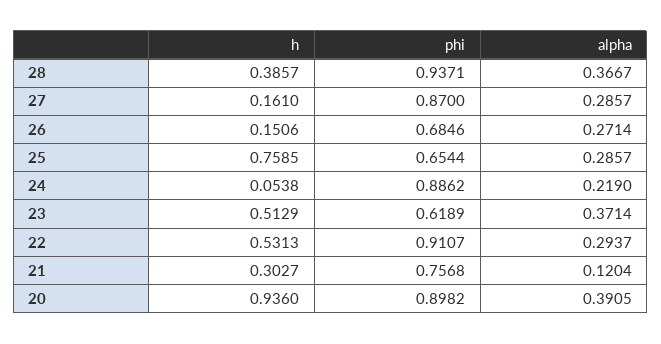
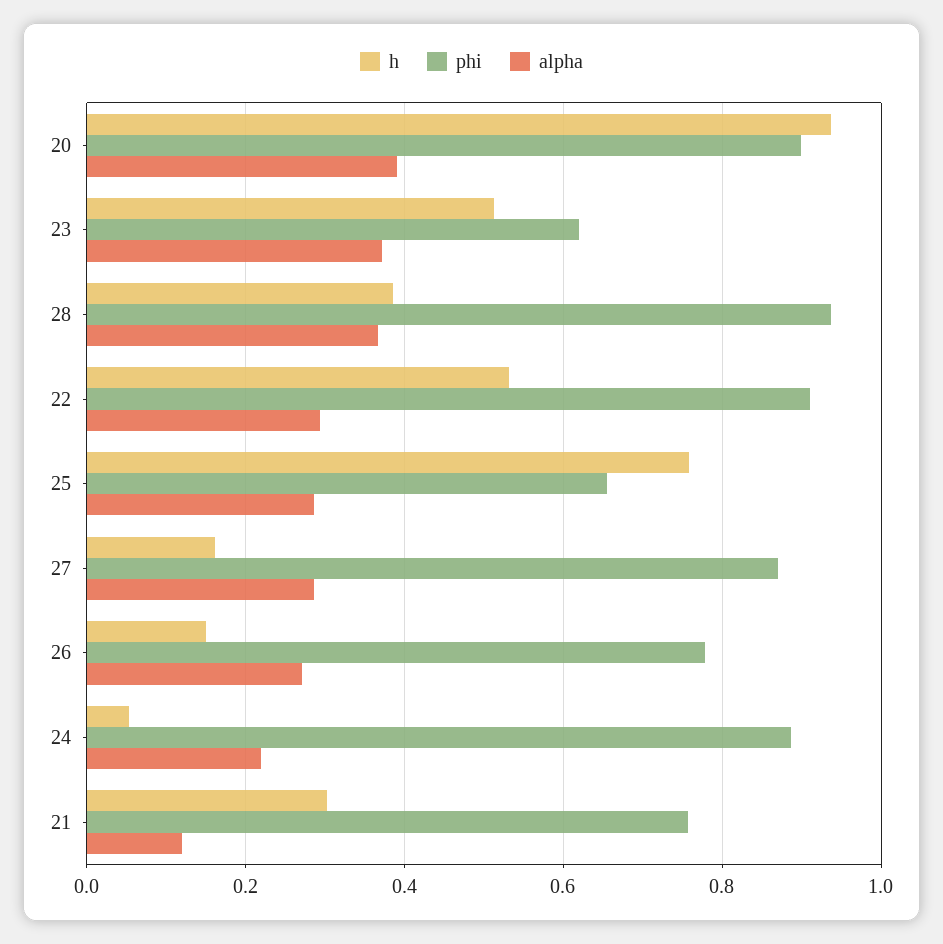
phi, 26: 0.6846 -> 0.78

